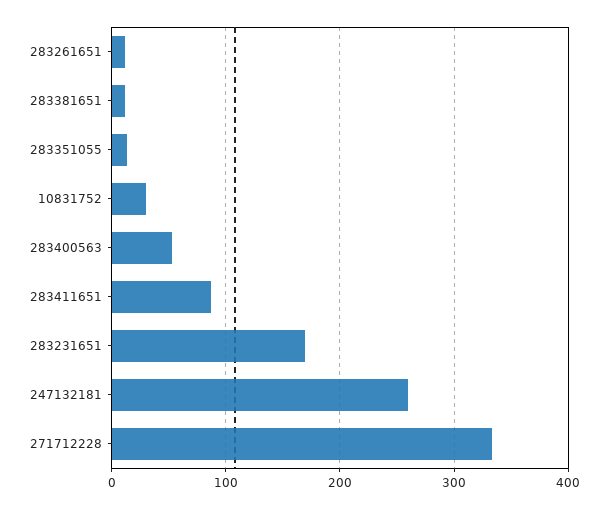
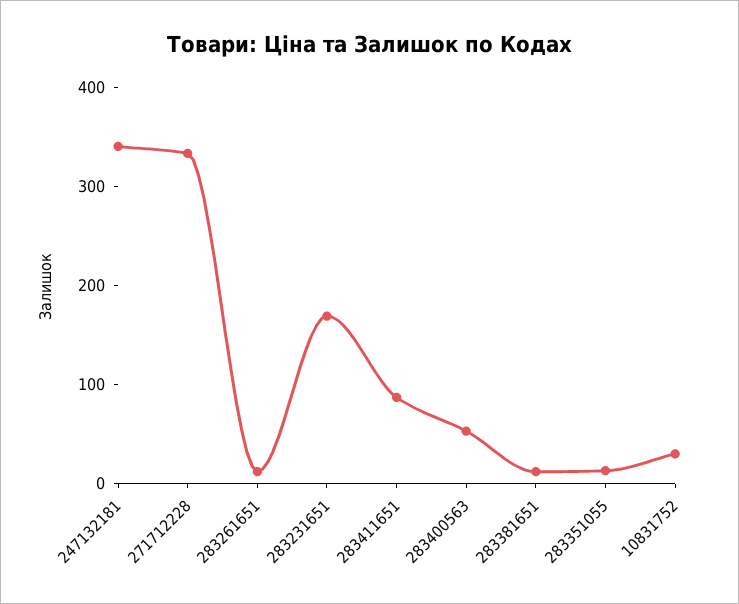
247132181: 260 -> 340

